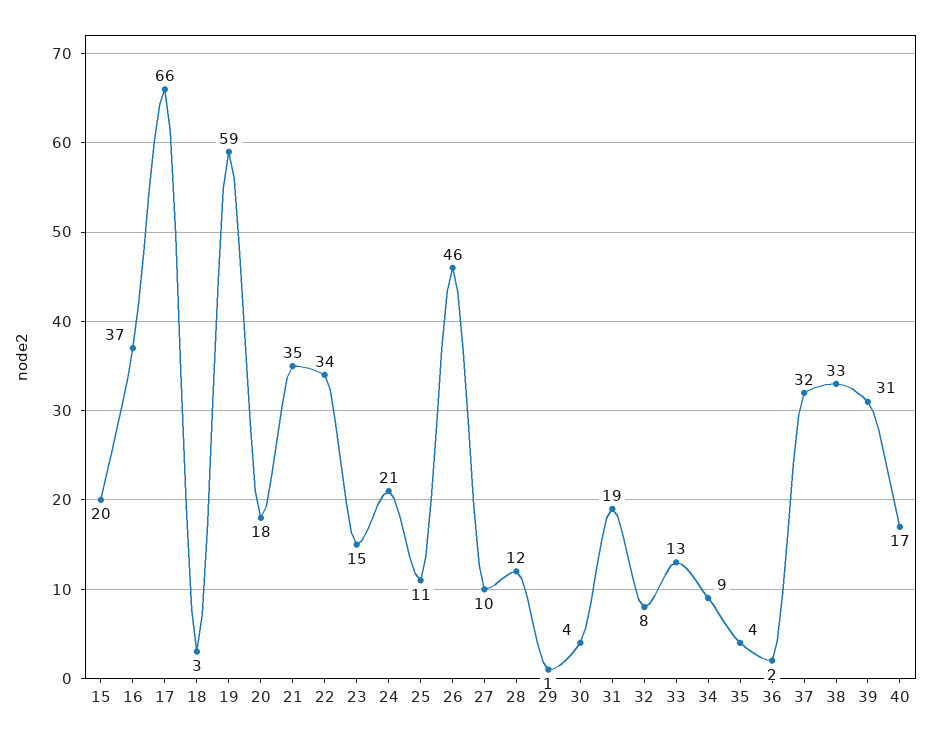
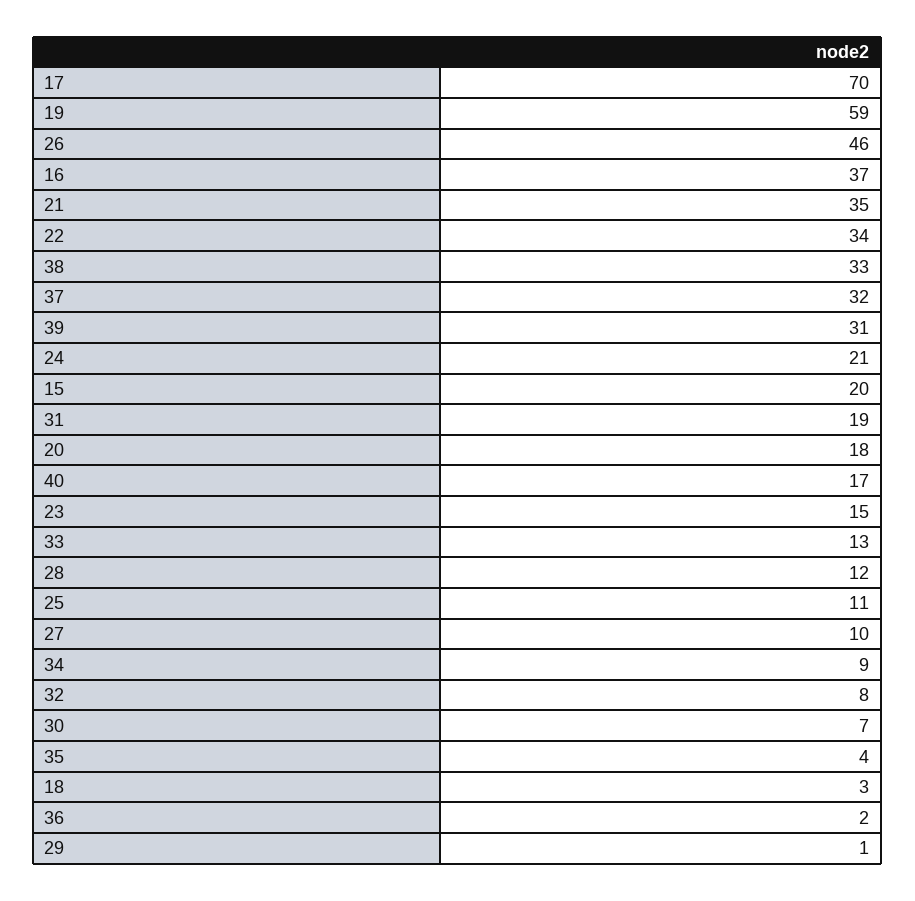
17: 66 -> 70
30: 4 -> 7

